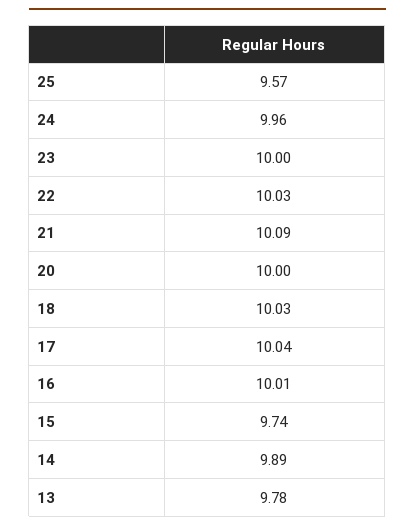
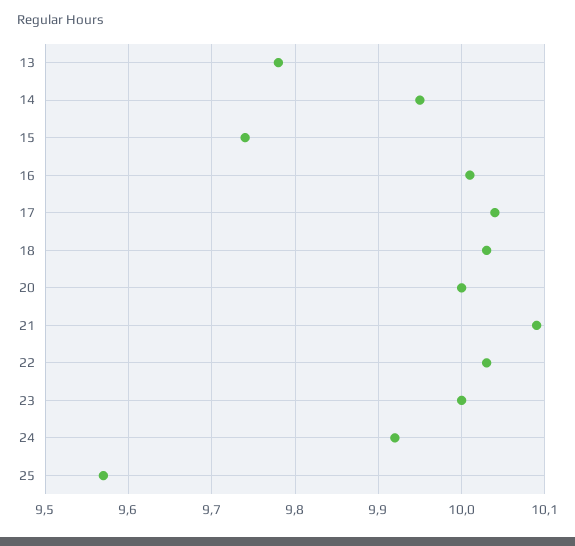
24: 9.96 -> 9.92
14: 9.89 -> 9.95

